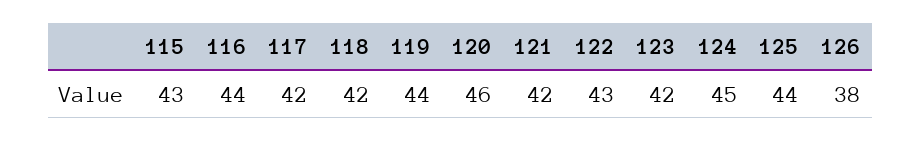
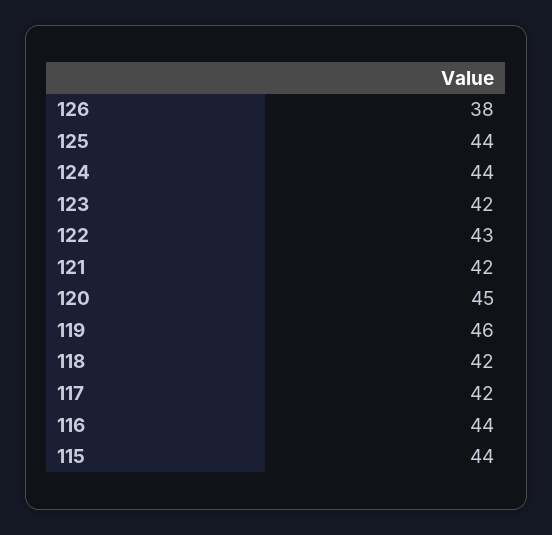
115: 43 -> 44
119: 44 -> 46
120: 46 -> 45
124: 45 -> 44

